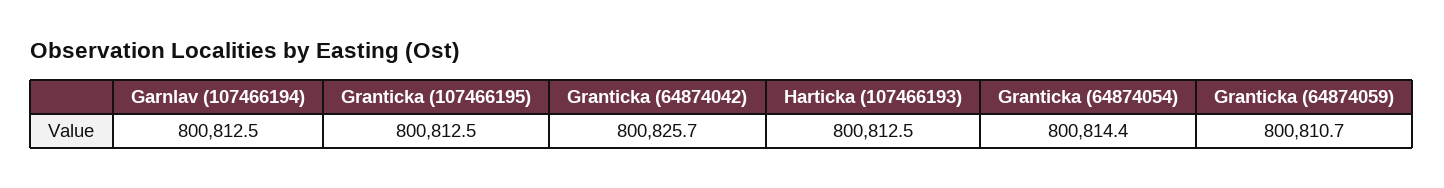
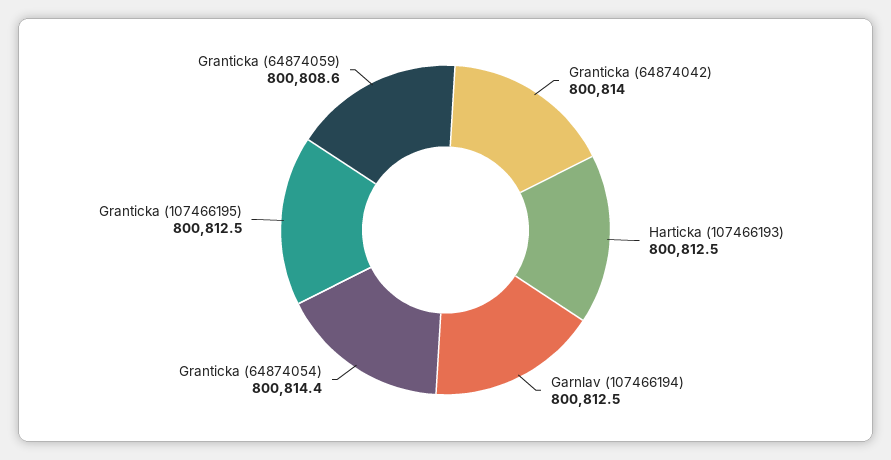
Granticka (64874042): 800825.7 -> 800814
Granticka (64874059): 800810.7 -> 800808.6

